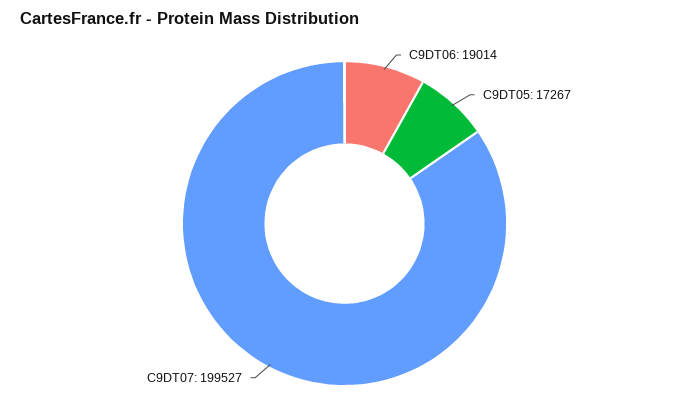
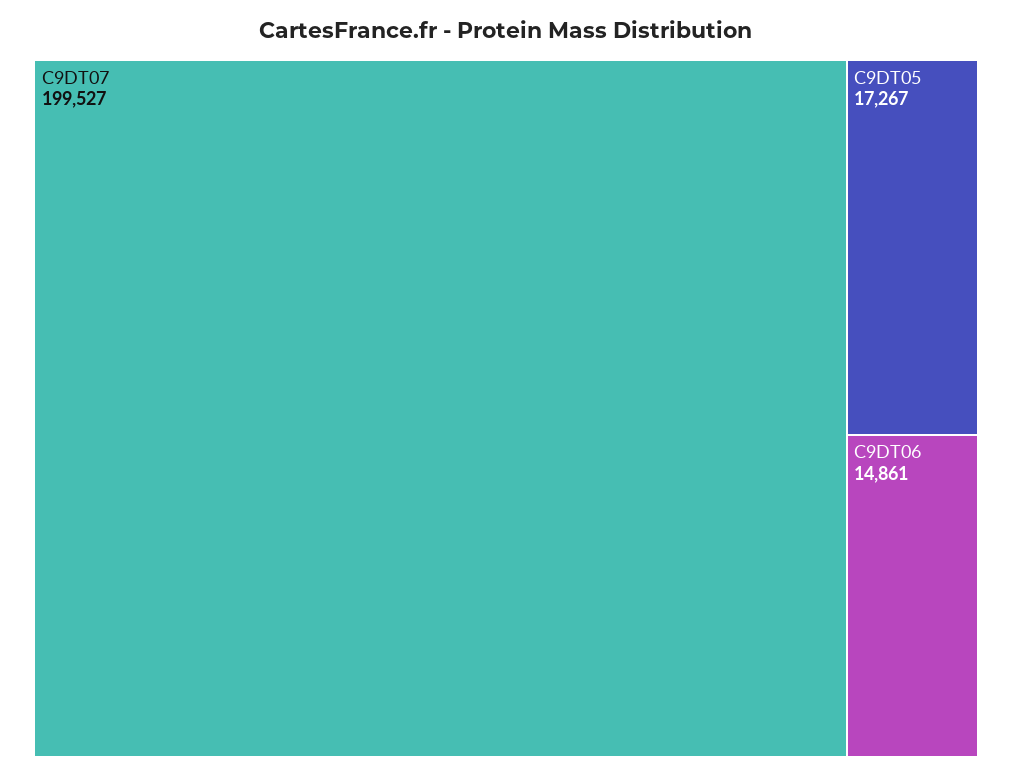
C9DT06: 19014 -> 14861

